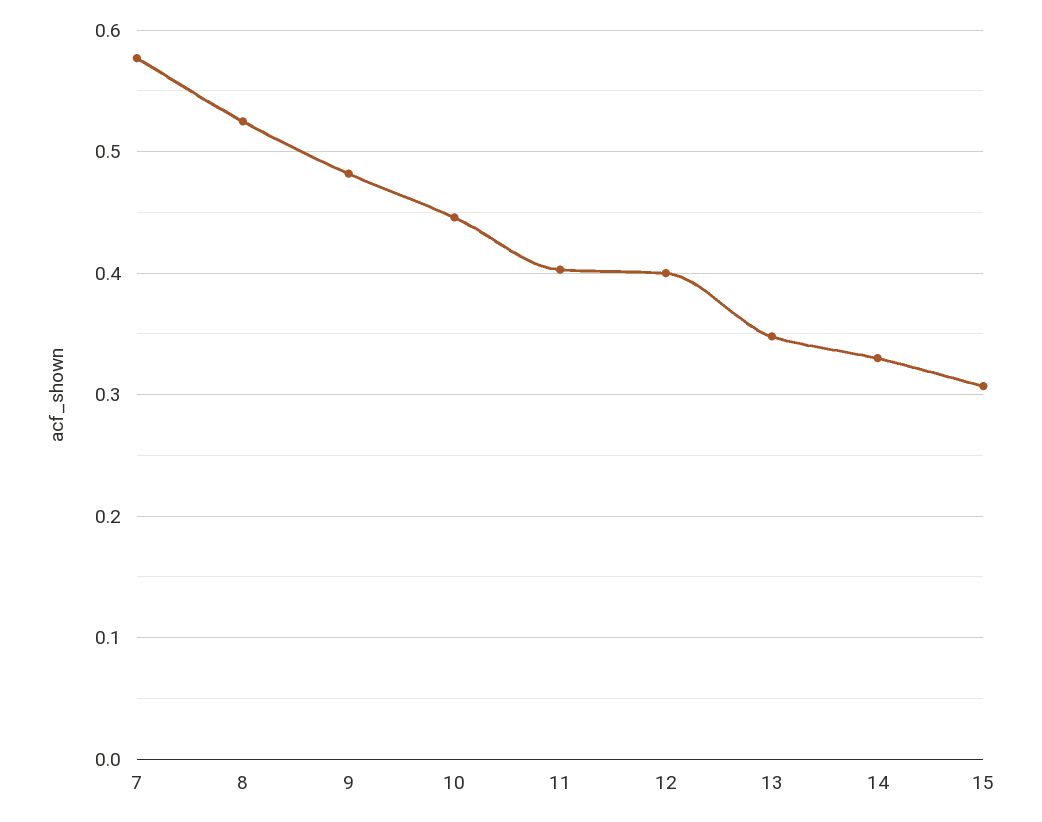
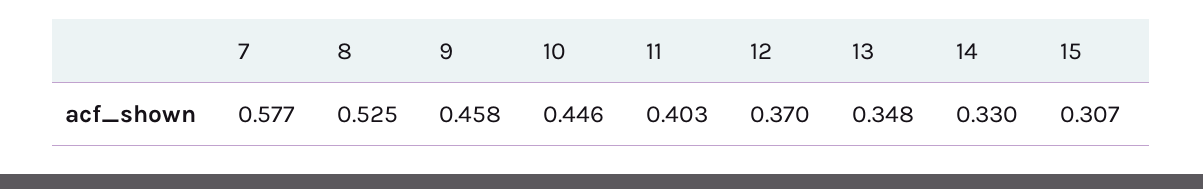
9: 0.48 -> 0.458
12: 0.4 -> 0.37

